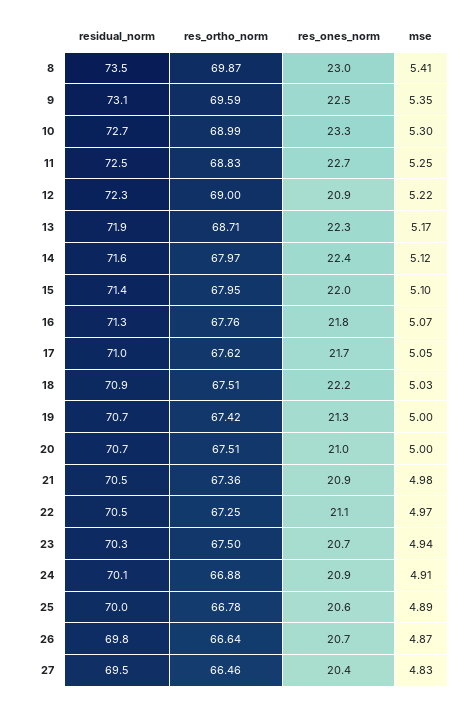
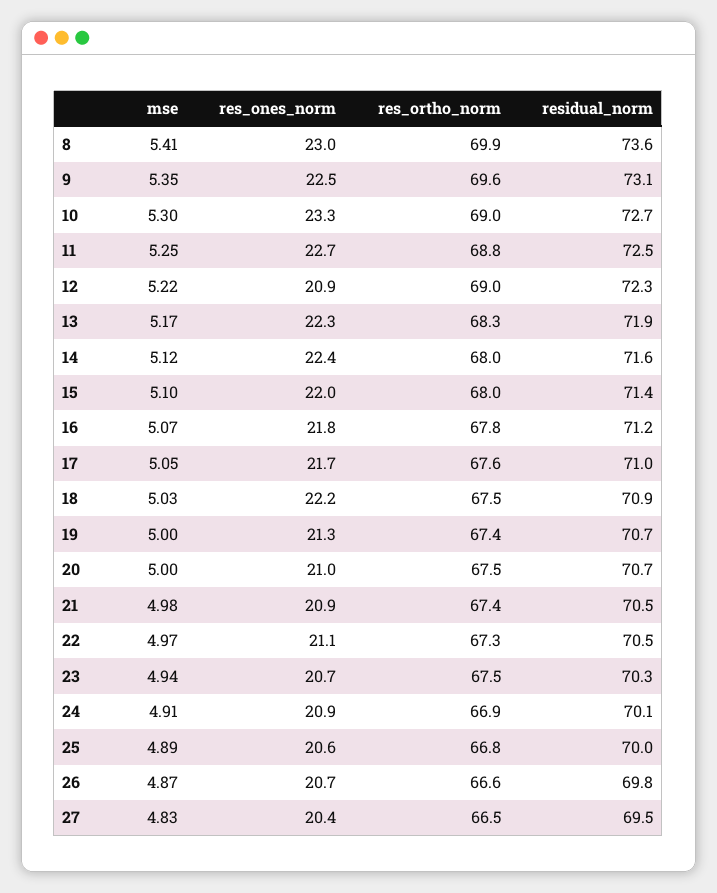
residual_norm, 8: 73.5 -> 73.6
res_ortho_norm, 13: 68.71 -> 68.3
residual_norm, 16: 71.3 -> 71.2

